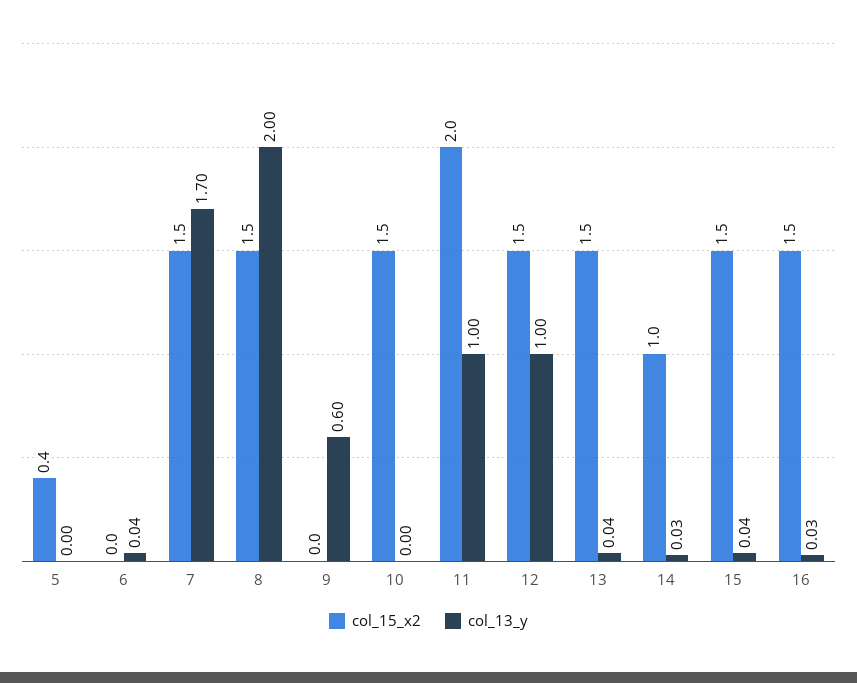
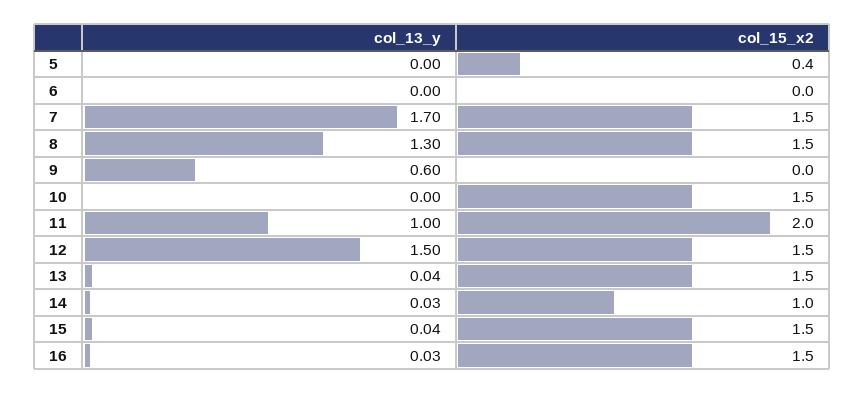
col_13_y, 6: 0.04 -> 0
col_13_y, 8: 2 -> 1.3
col_13_y, 12: 1 -> 1.5

